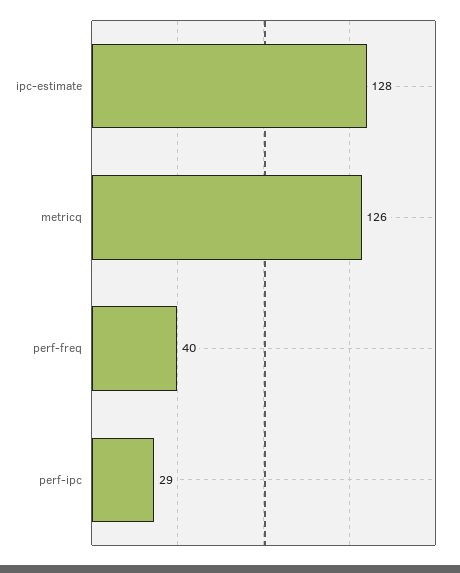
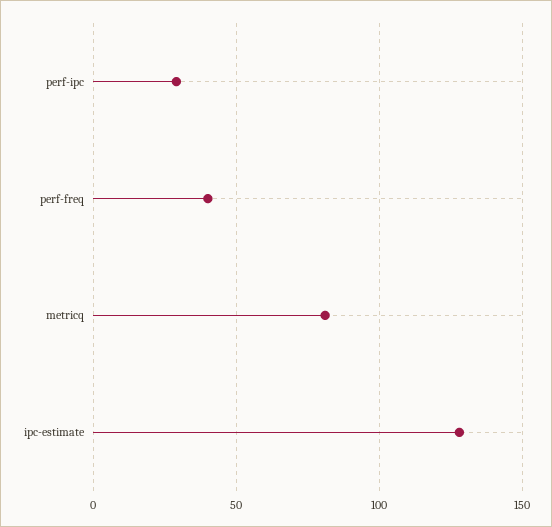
metricq: 126 -> 80

